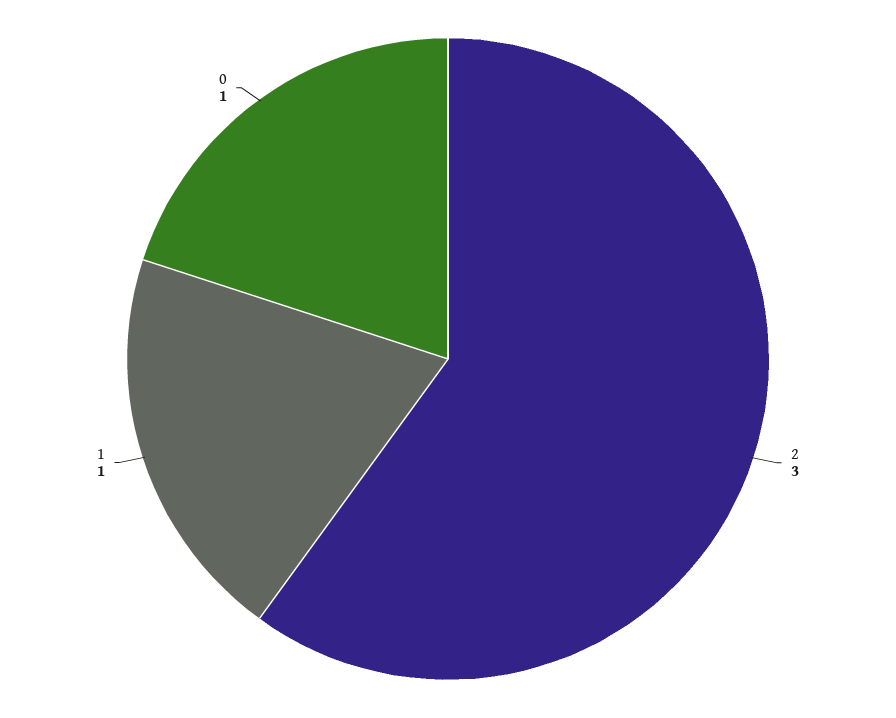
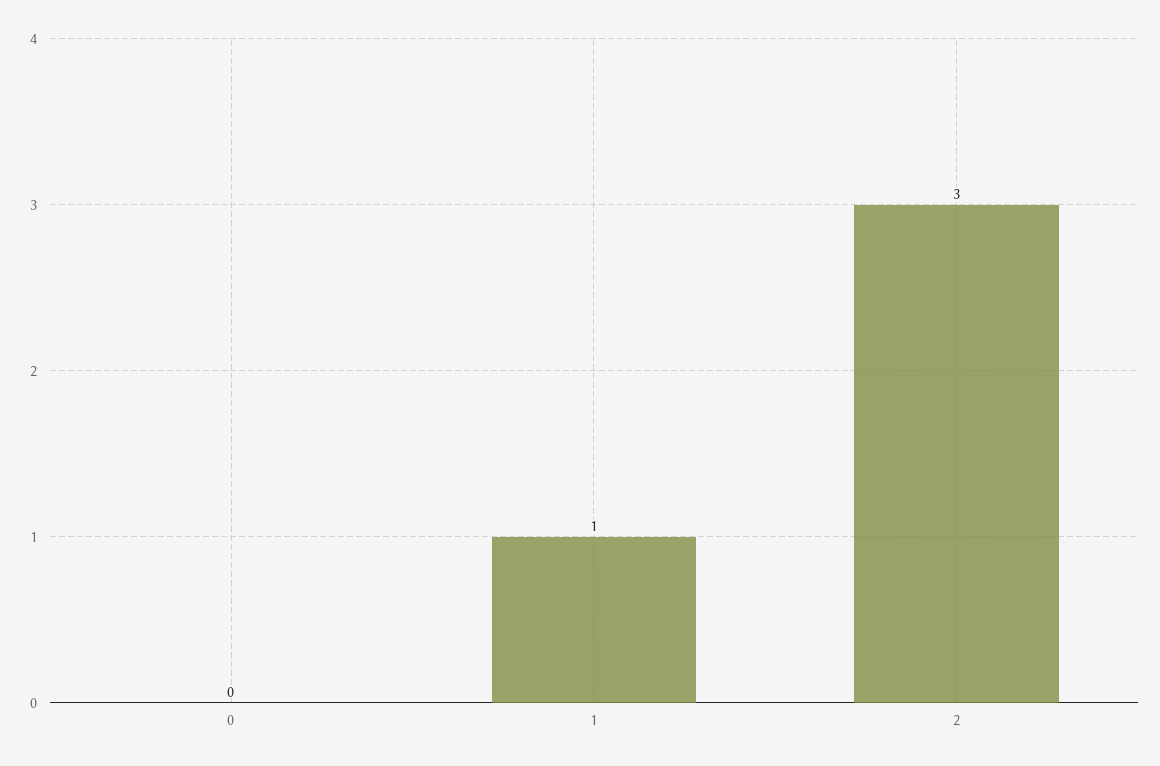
0: 1 -> 0

